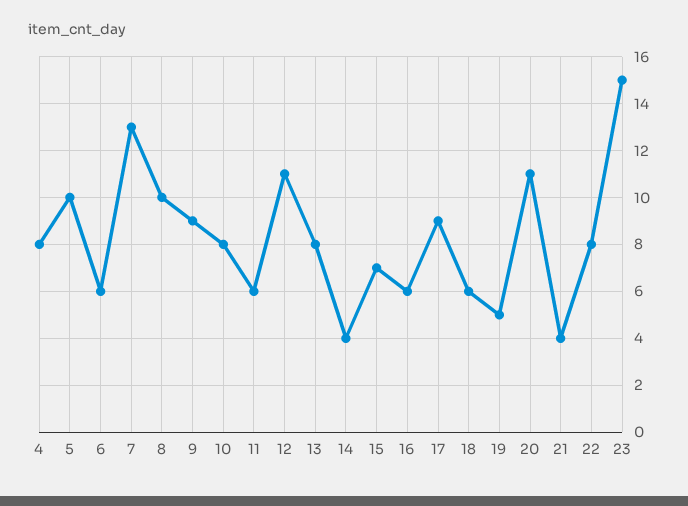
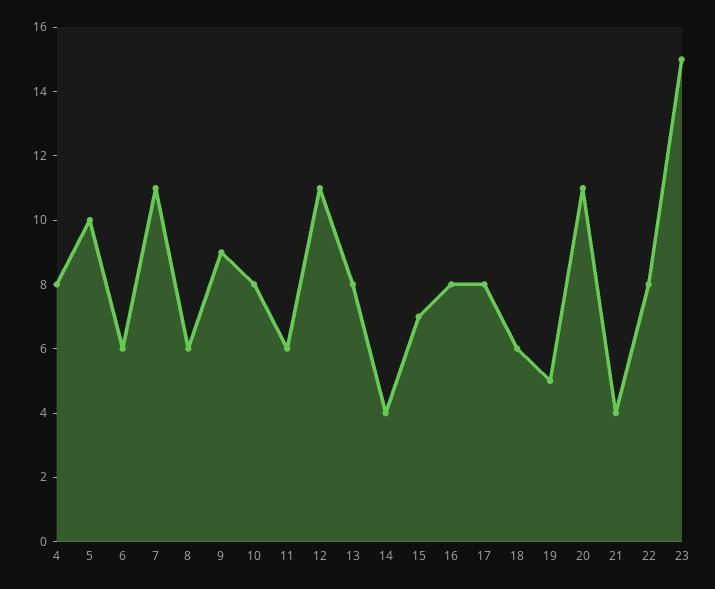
7: 13 -> 11
8: 10 -> 6
16: 6 -> 8
17: 9 -> 8

